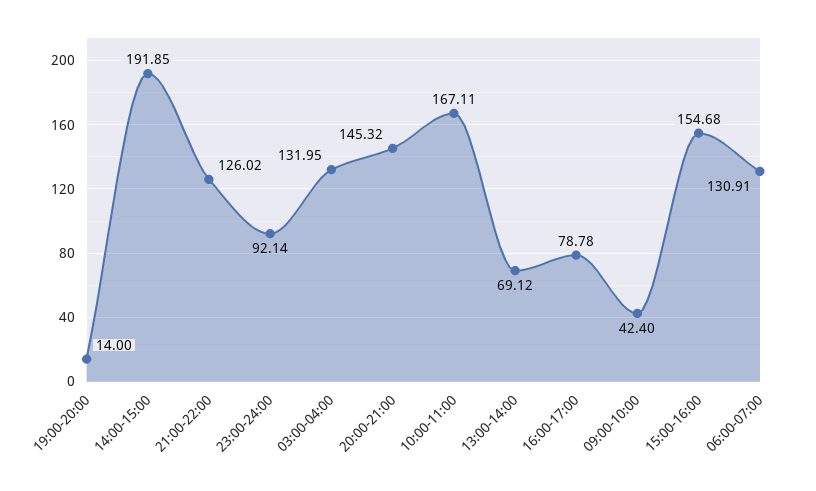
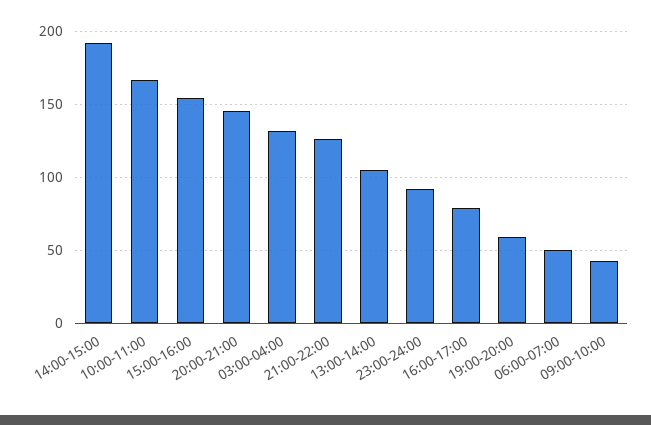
19:00-20:00: 14 -> 60
13:00-14:00: 69.12 -> 105
06:00-07:00: 130.91 -> 50

